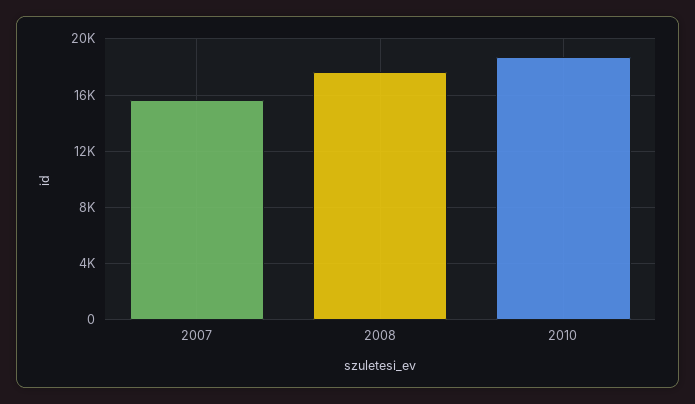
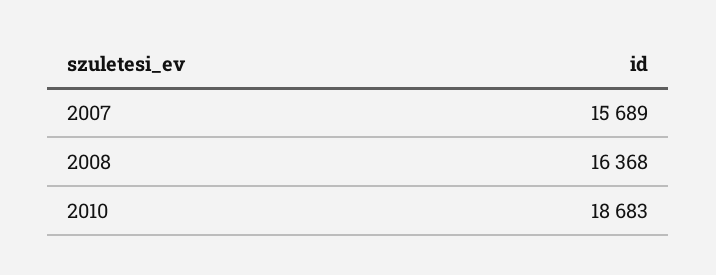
2008: 17500 -> 16368

